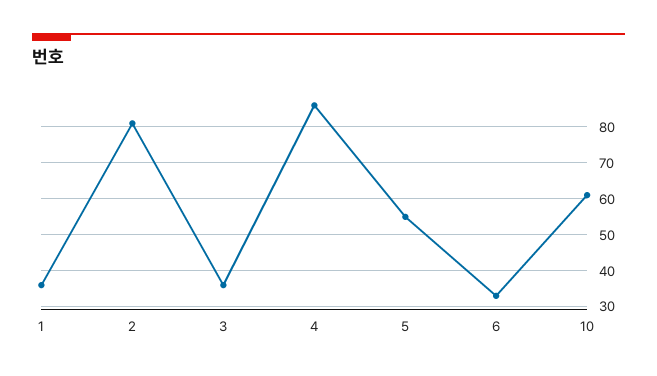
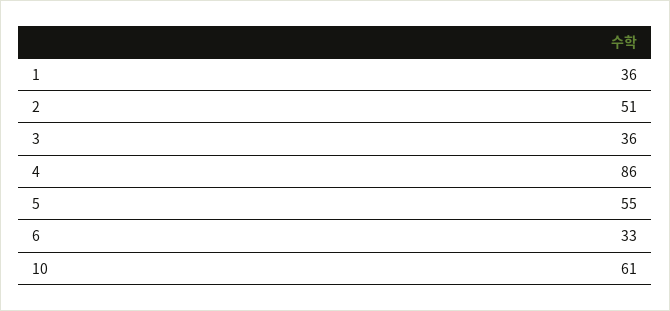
2: 80 -> 51

